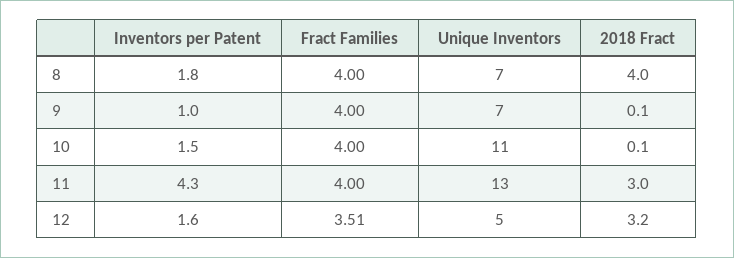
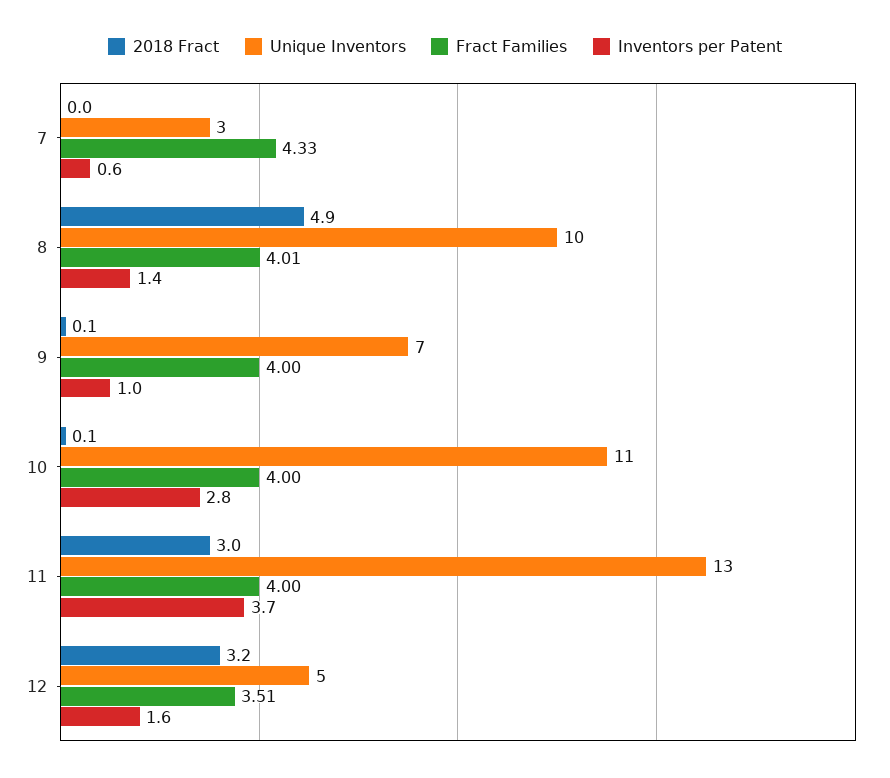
Inventors per Patent, 8: 1.8 -> 1.4
Fract Families, 8: 4 -> 4.01
Unique Inventors, 8: 7 -> 10
2018 Fract, 8: 4 -> 4.9
Inventors per Patent, 10: 1.5 -> 2.8
Inventors per Patent, 11: 4.3 -> 3.7
2018 Fract, 7: none -> 0
Unique Inventors, 7: none -> 3
Fract Families, 7: none -> 4.33
Inventors per Patent, 7: none -> 0.6

